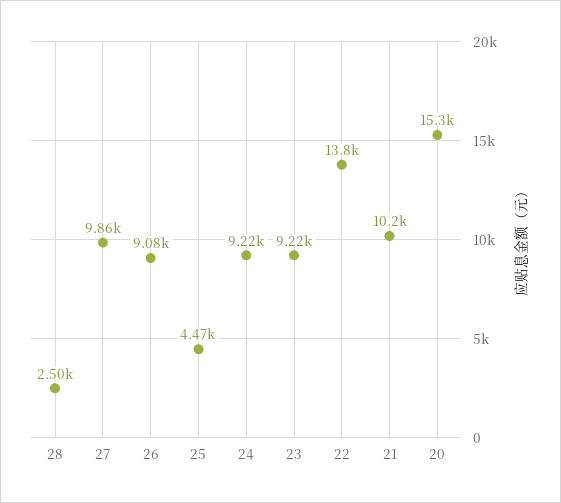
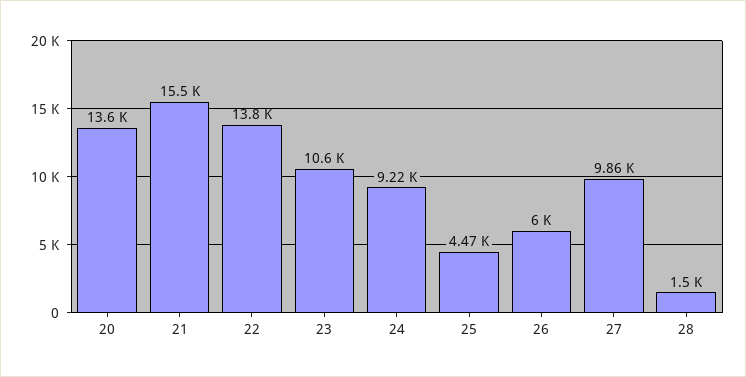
28: 2500 -> 1500
26: 9080 -> 6000
23: 9220 -> 10600
21: 10200 -> 15500
20: 15300 -> 13600

